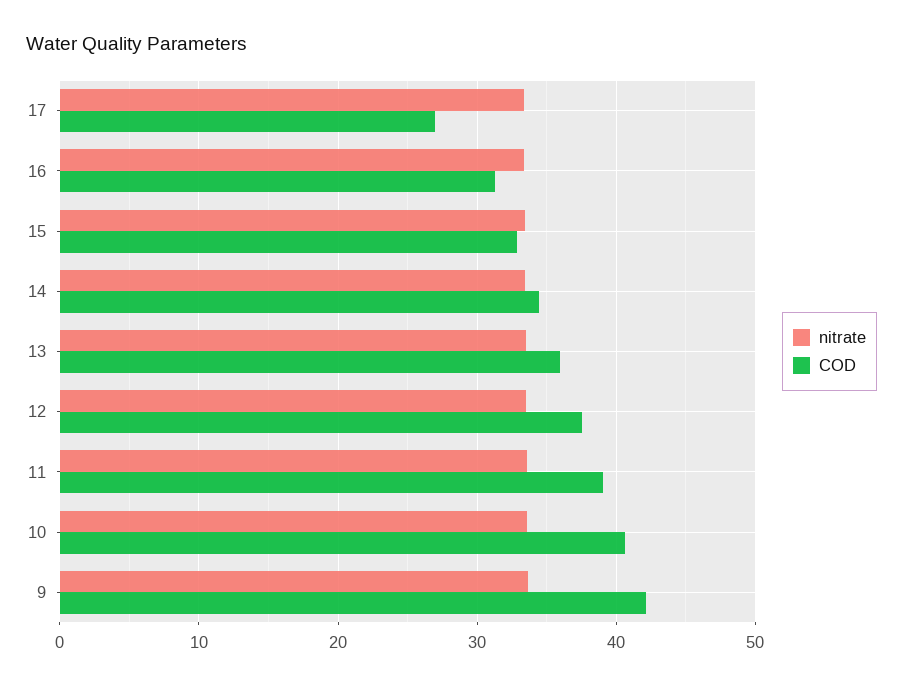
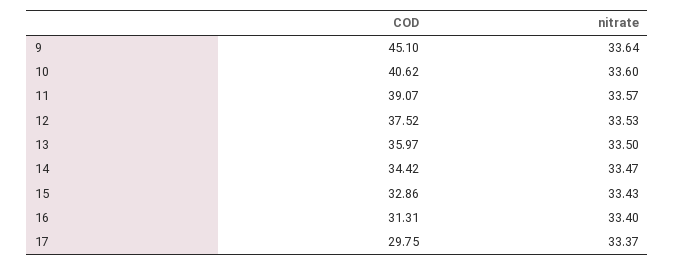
COD, 17: 27 -> 29.75
COD, 9: 42 -> 45.1

